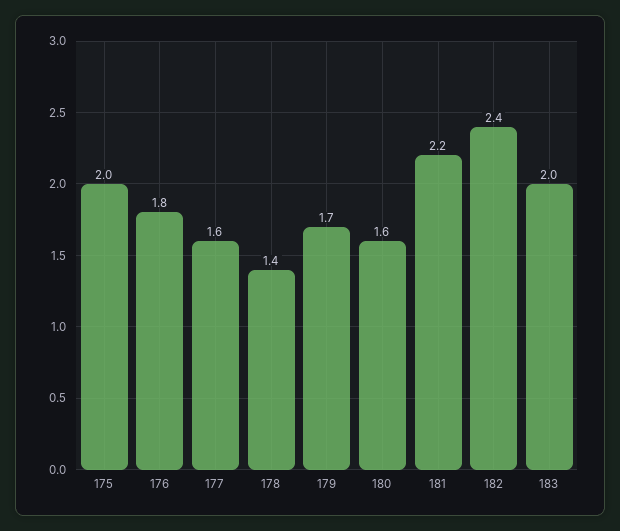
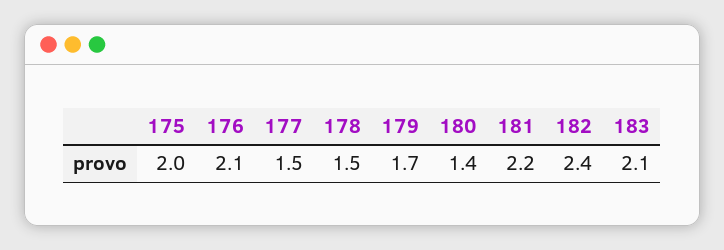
176: 1.8 -> 2.1
177: 1.6 -> 1.5
178: 1.4 -> 1.5
180: 1.6 -> 1.4
183: 2 -> 2.1

